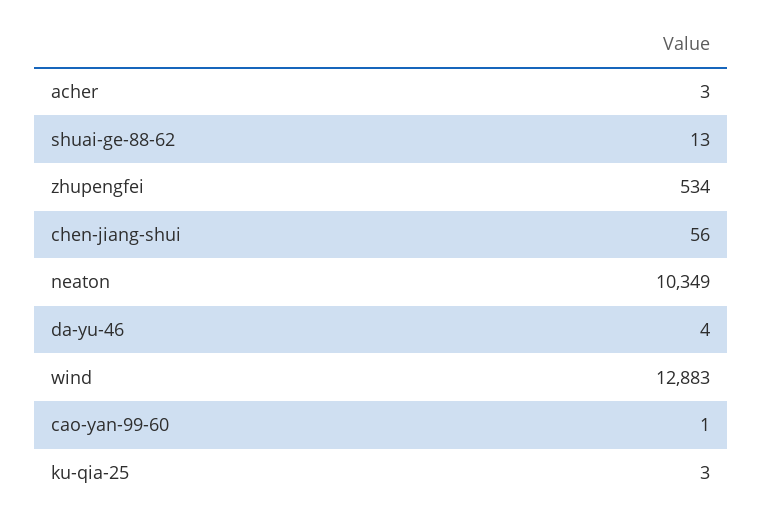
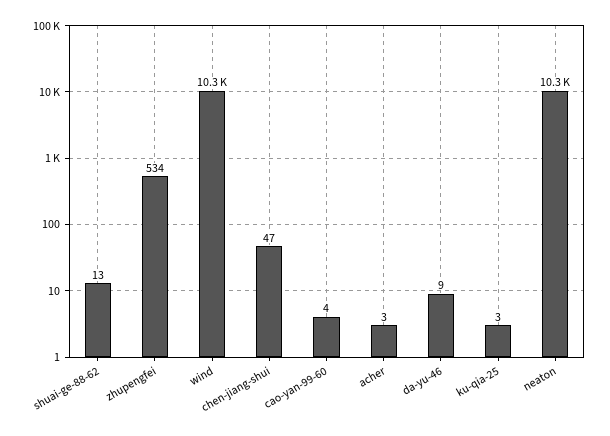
chen-jiang-shui: 56 -> 47
da-yu-46: 4 -> 9
wind: 12883 -> 10300
cao-yan-99-60: 1 -> 4

